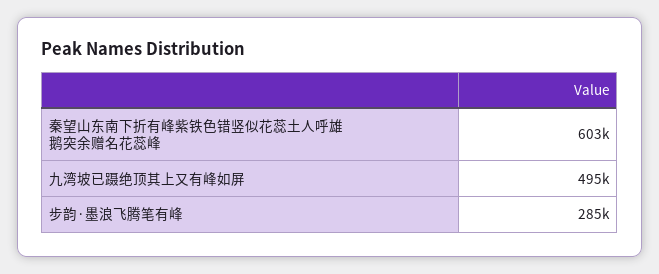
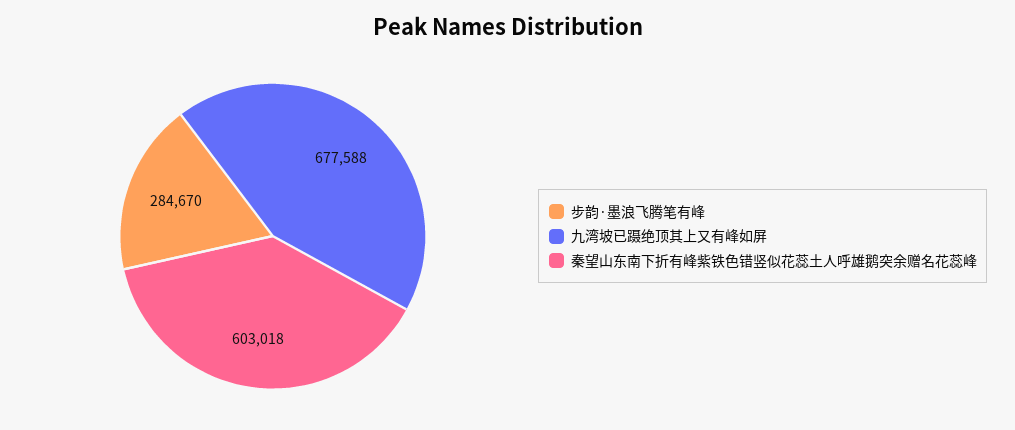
九湾坡已蹑绝顶其上又有峰如屏: 495000 -> 677588

